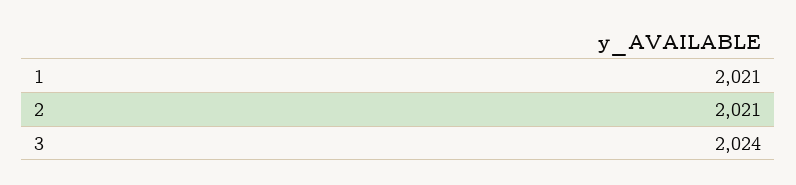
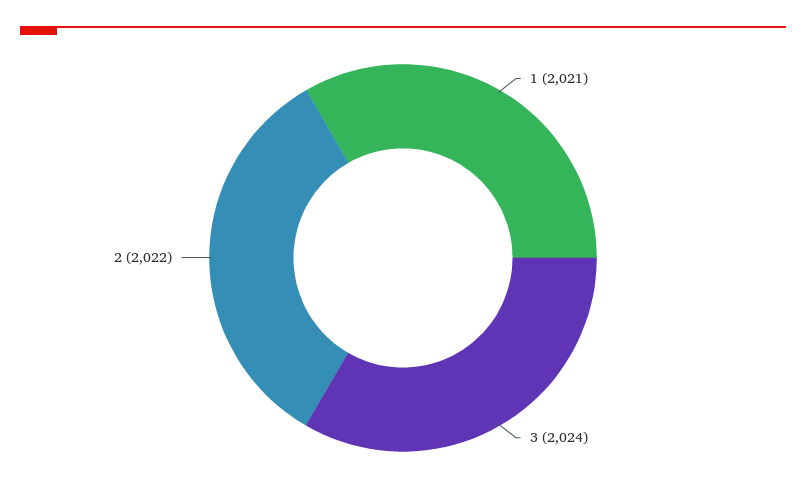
2: 2021 -> 2022

